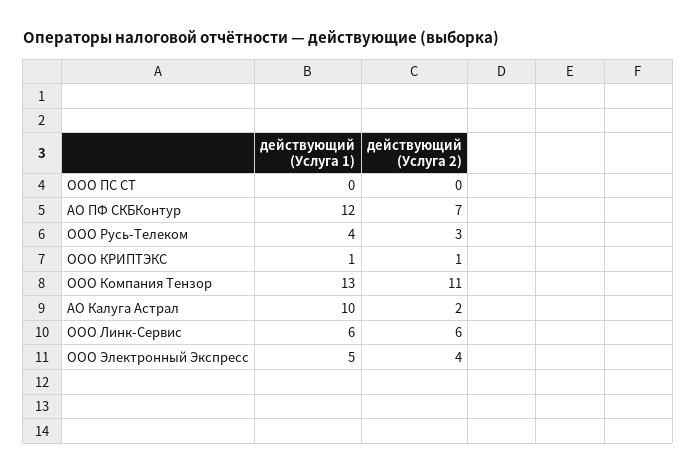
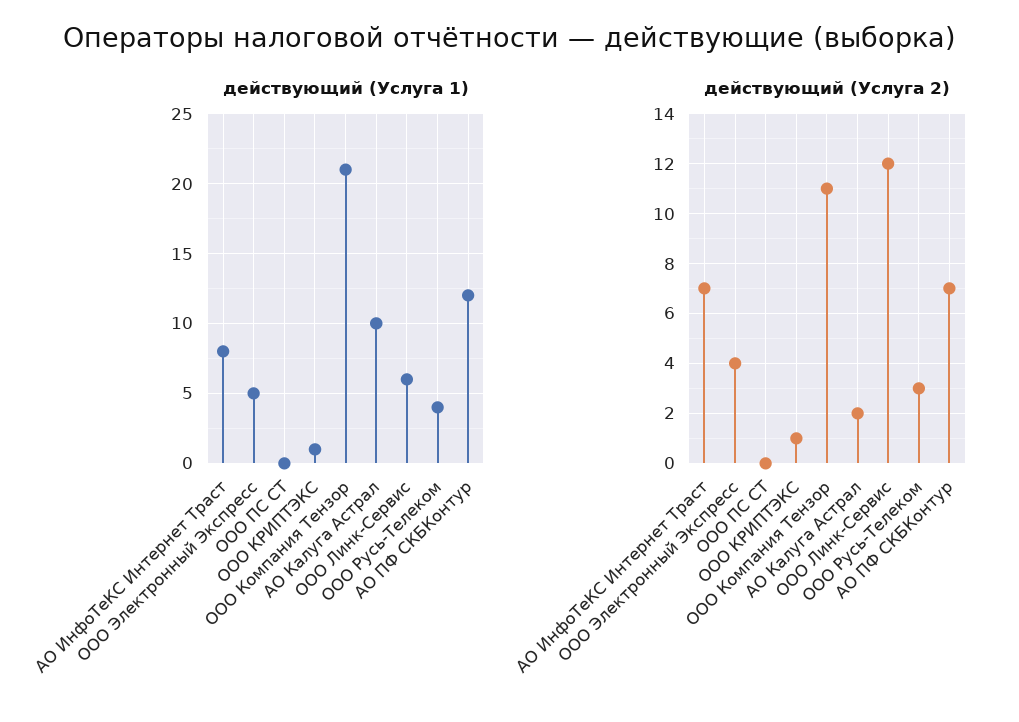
действующий (Услуга 1), ООО Компания Тензор: 13 -> 21
действующий (Услуга 2), ООО Линк-Сервис: 6 -> 12
действующий (Услуга 1), АО ИнфоТеКС Интернет Траст: none -> 8
действующий (Услуга 2), АО ИнфоТеКС Интернет Траст: none -> 7

